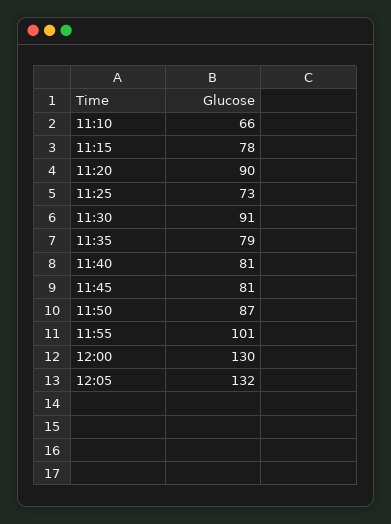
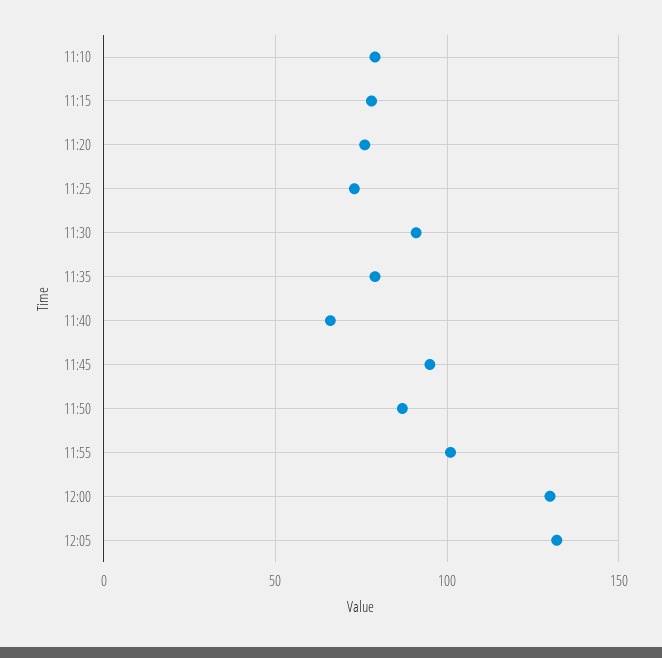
11:10: 66 -> 80
11:20: 90 -> 75
11:40: 81 -> 65
11:45: 81 -> 95

